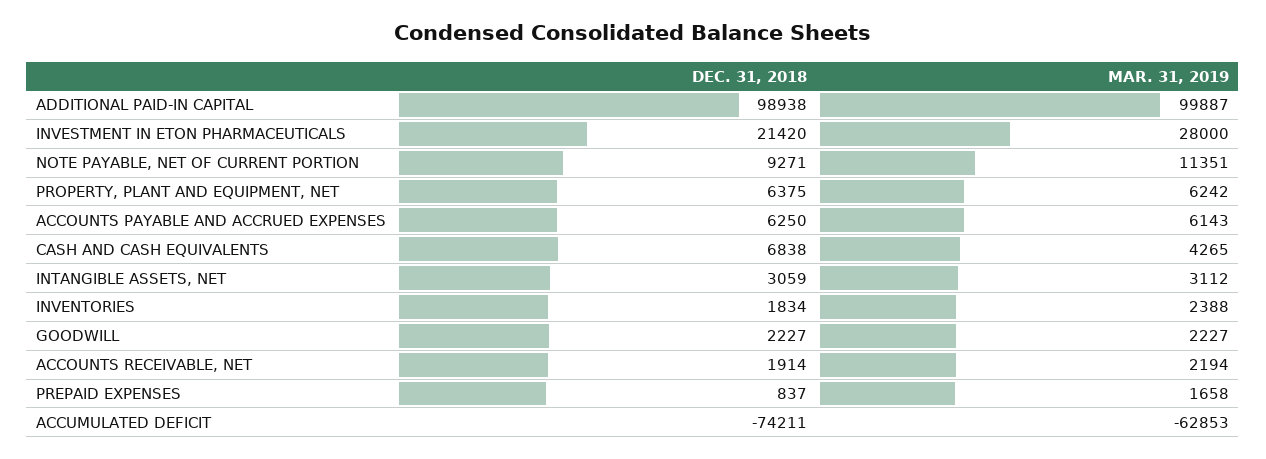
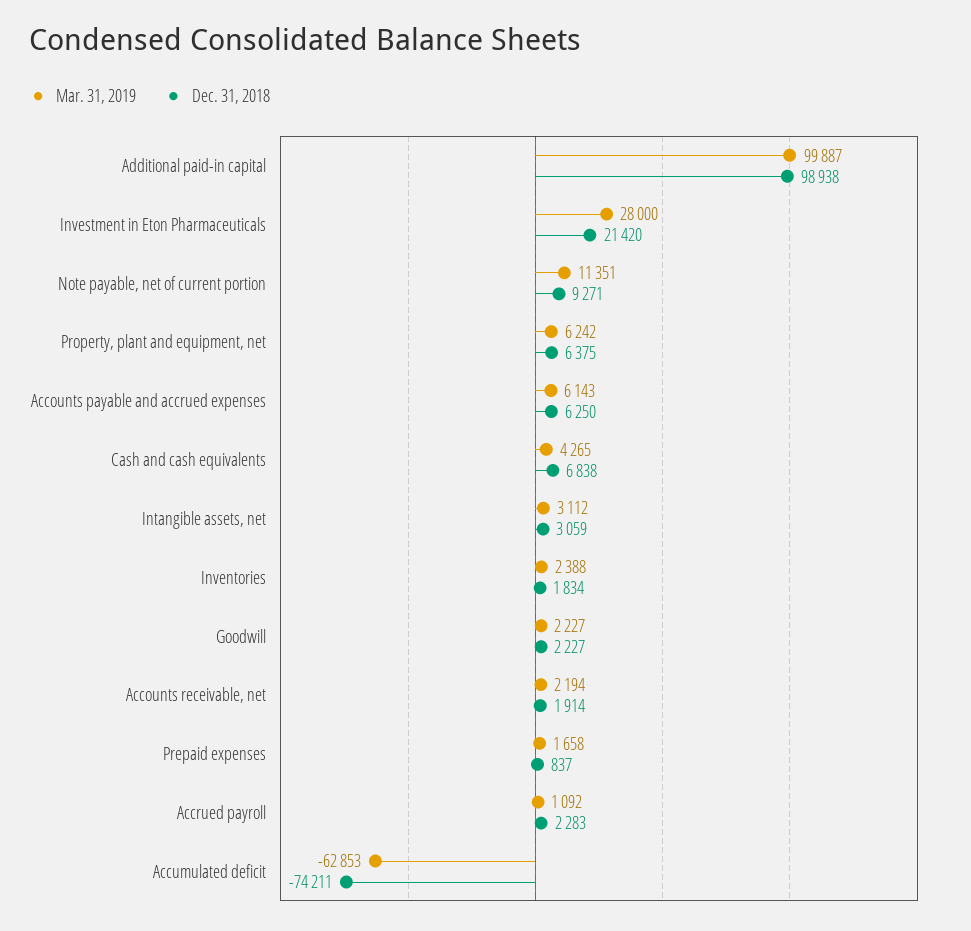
MAR. 31, 2019, Accrued payroll: none -> 1092
DEC. 31, 2018, Accrued payroll: none -> 2283

